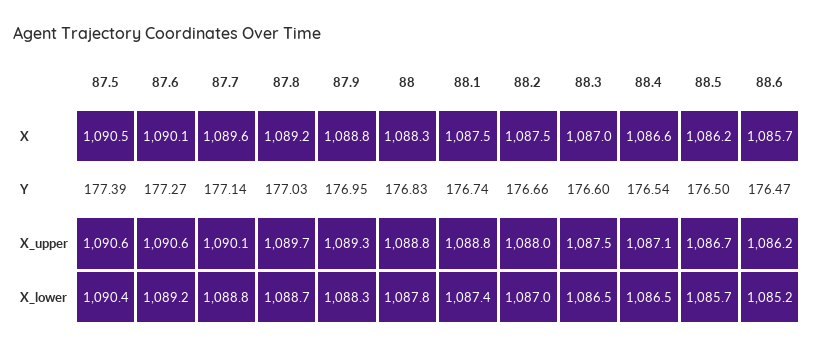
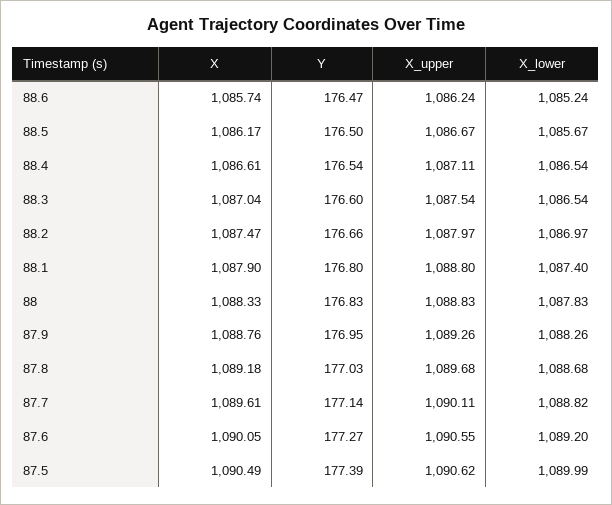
88.1, X: 1087.5 -> 1087.9
88.1, Y: 176.74 -> 176.8
87.5, X_lower: 1090.4 -> 1089.99

